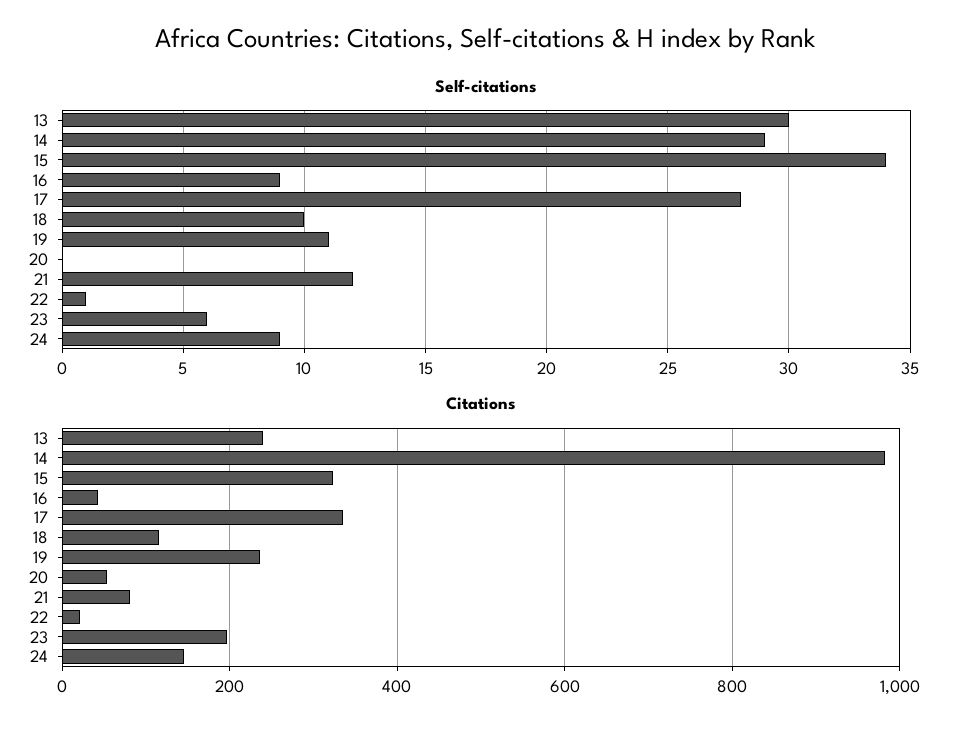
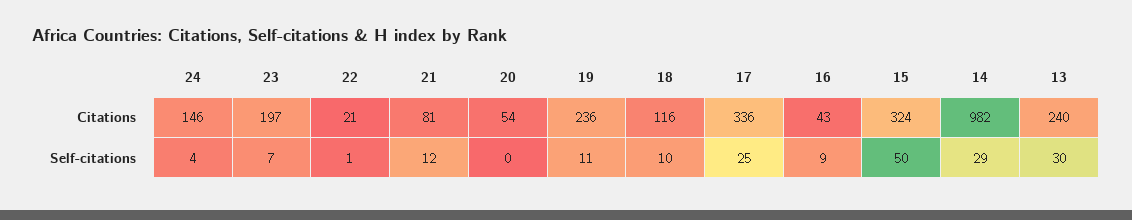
Self-citations, 15: 34 -> 50
Self-citations, 17: 28 -> 25
Self-citations, 23: 6 -> 7
Self-citations, 24: 9 -> 4

